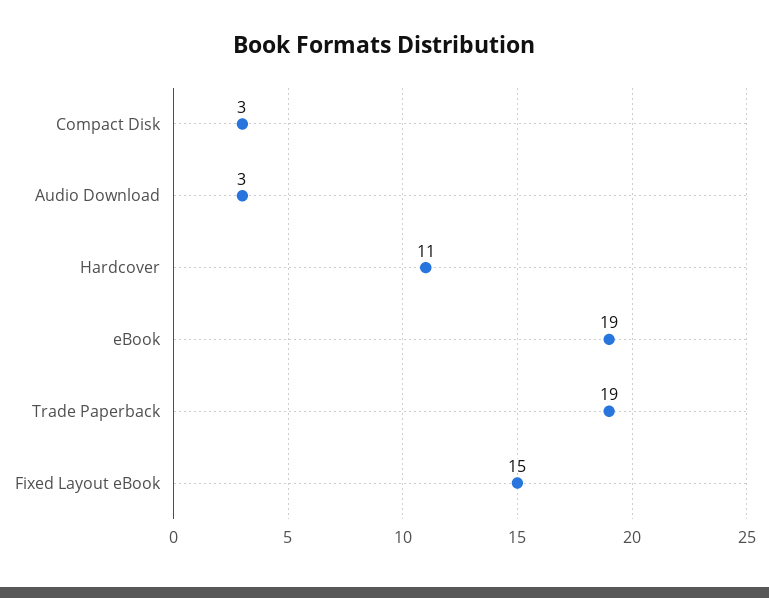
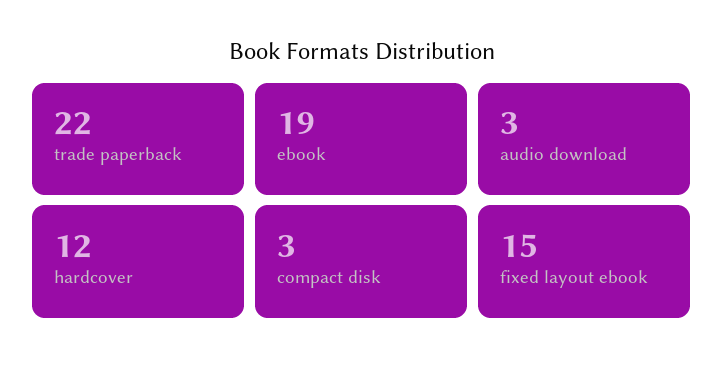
Hardcover: 11 -> 12
Trade Paperback: 19 -> 22

